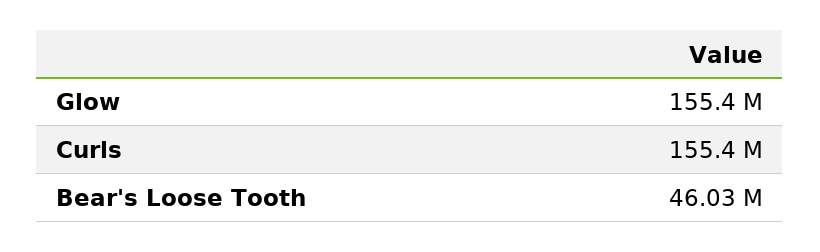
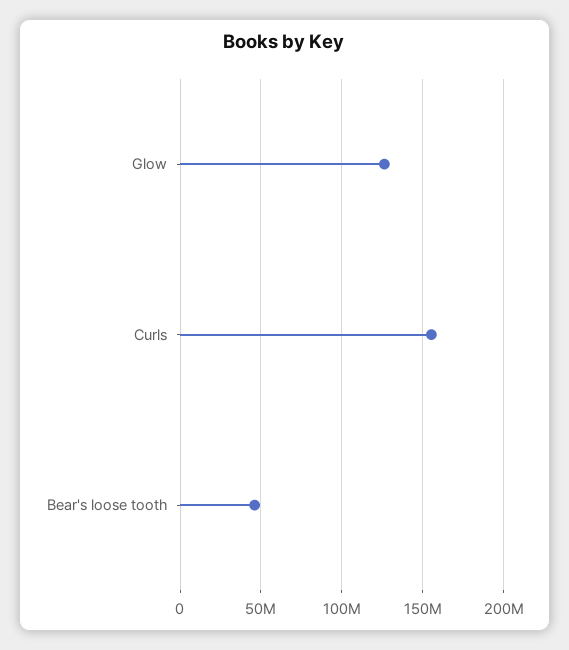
Glow: 155400000 -> 125000000

